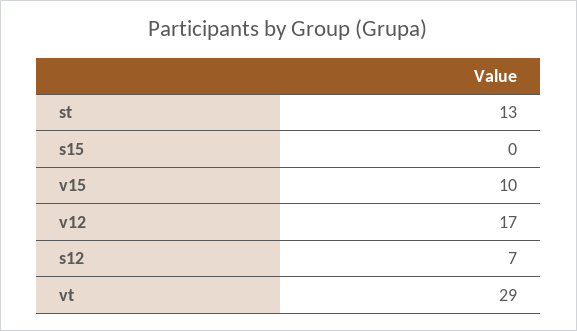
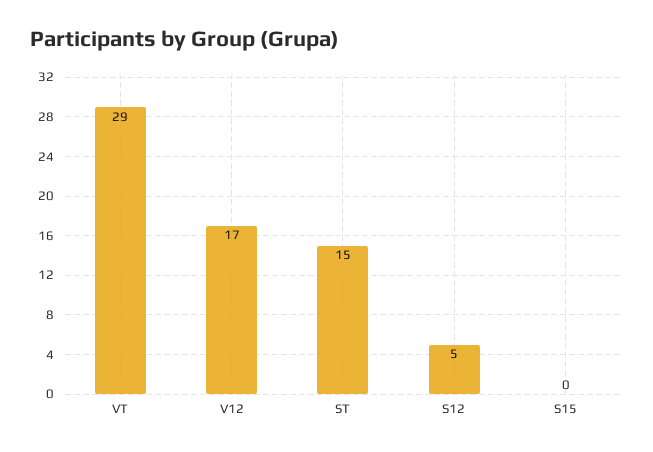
st: 13 -> 15
v15: 10 -> none
s12: 7 -> 5

